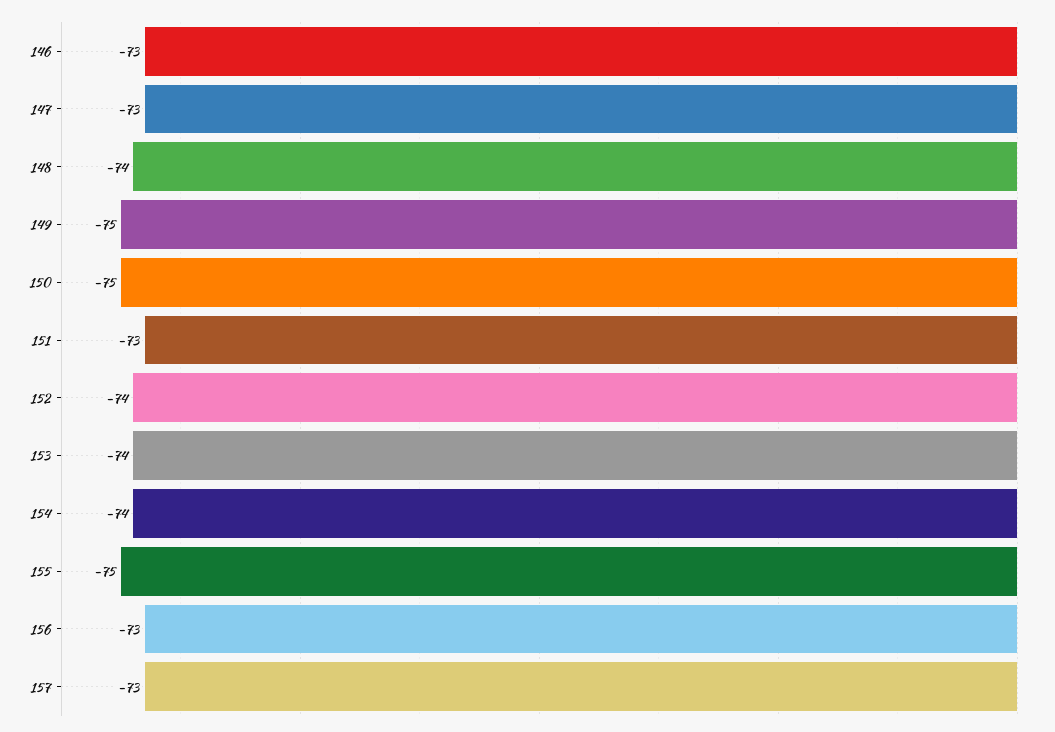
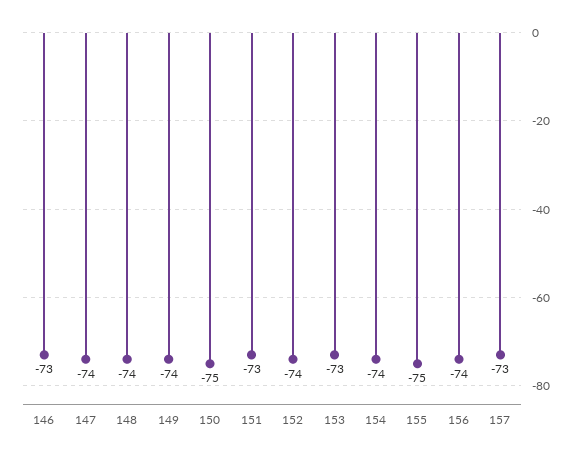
147: -73 -> -74
149: -75 -> -74
153: -74 -> -73
156: -73 -> -74

